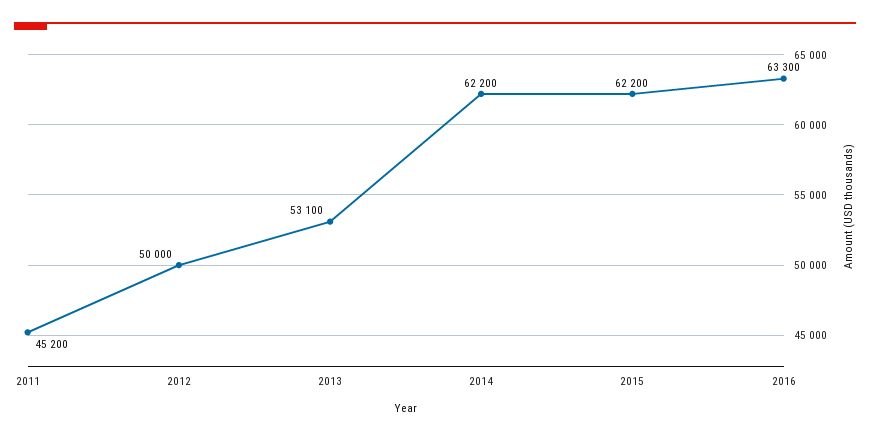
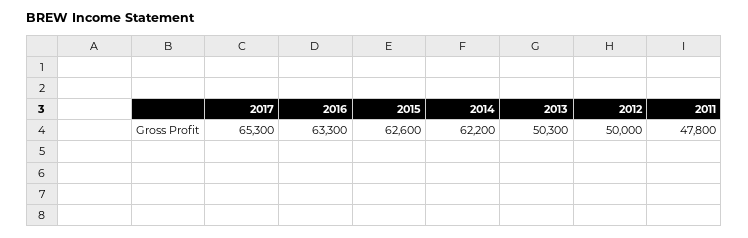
2011: 45200 -> 47800
2013: 53100 -> 50300
2015: 62200 -> 62600
2017: none -> 65300

